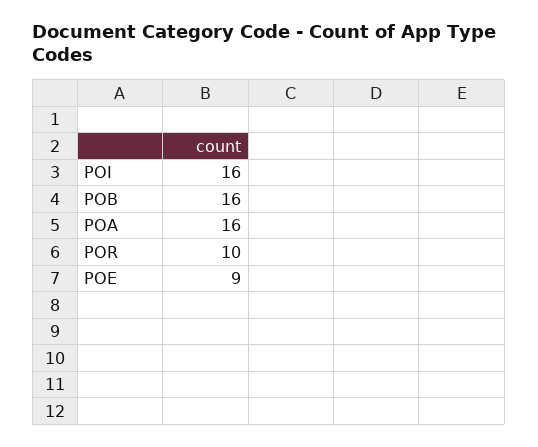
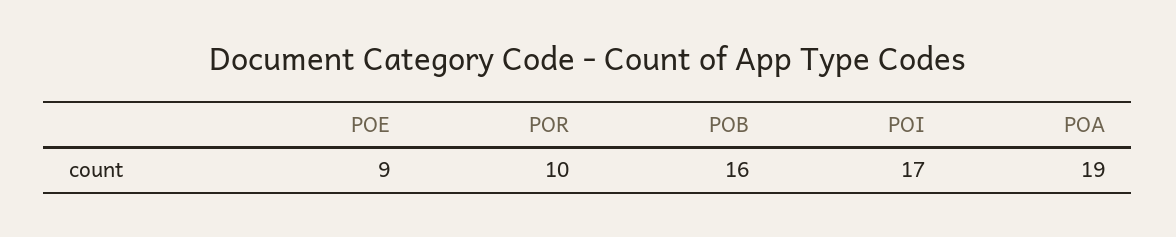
POI: 16 -> 17
POA: 16 -> 19

